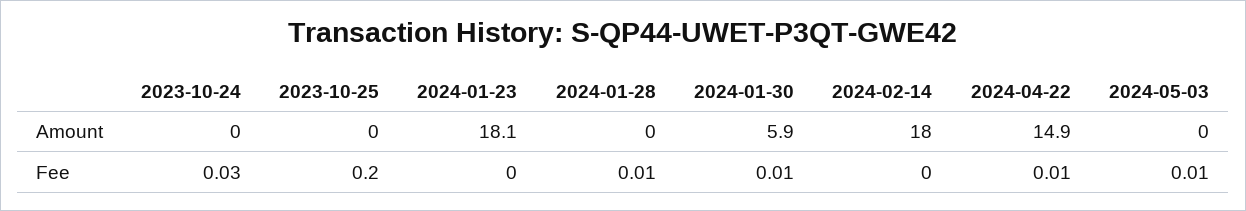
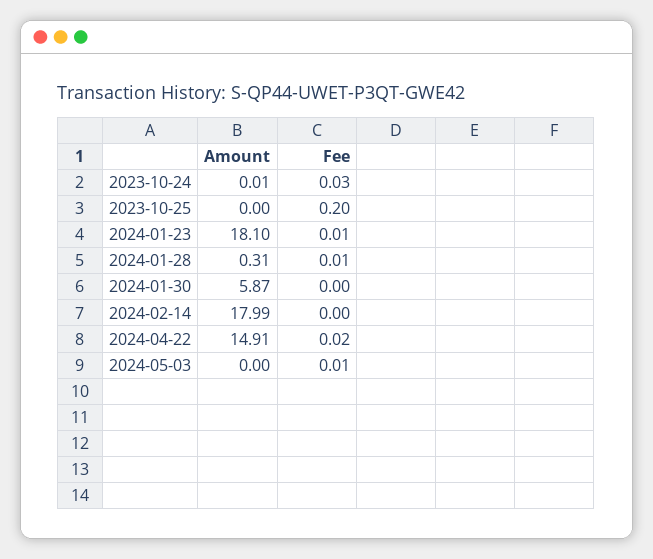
2024-01-28, Amount: 0 -> 0.31
2024-01-23, Fee: 0 -> 0.01
2024-01-30, Fee: 0.01 -> 0
2024-04-22, Fee: 0.01 -> 0.02

